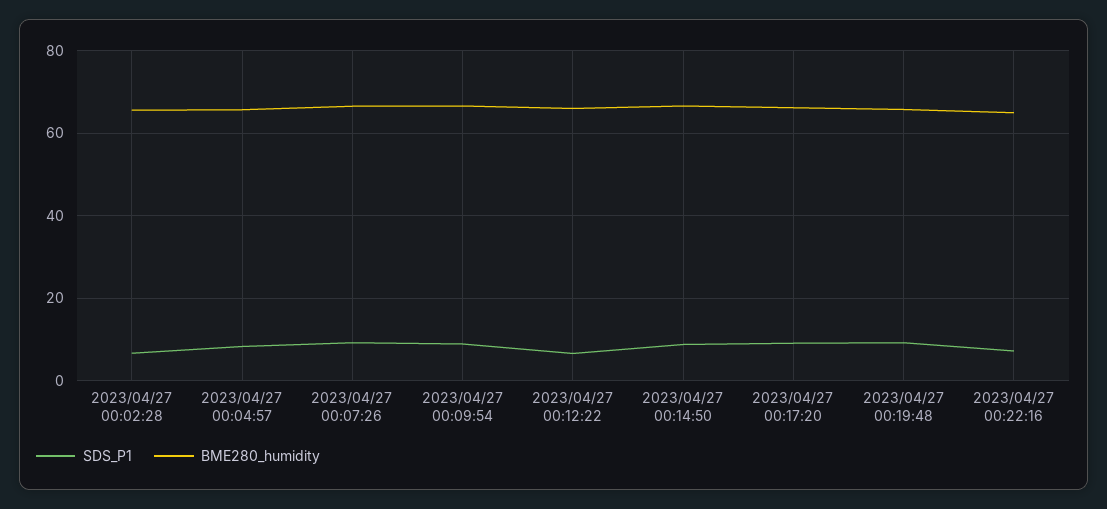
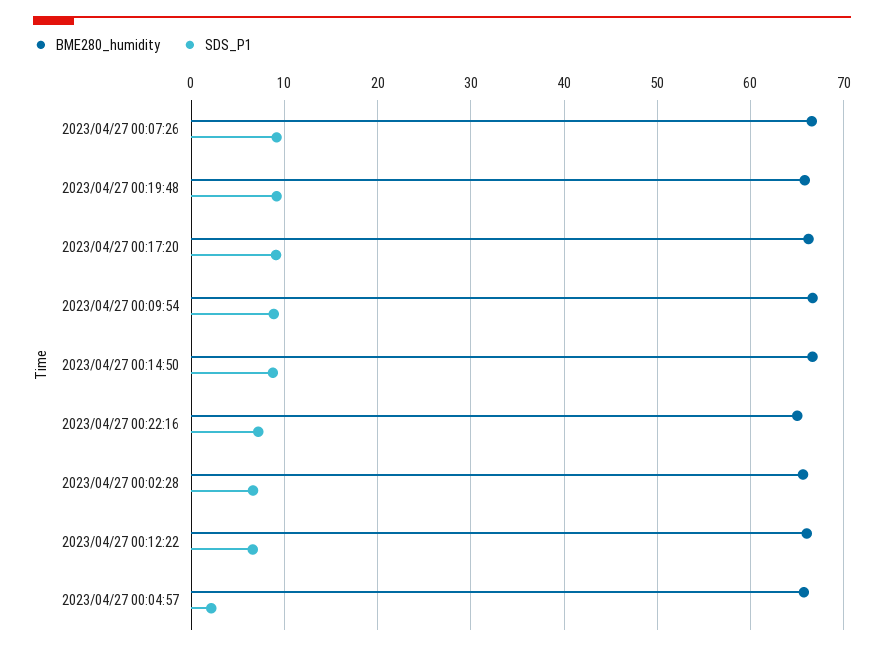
SDS_P1, 2023/04/27 00:04:57: 8 -> 2

